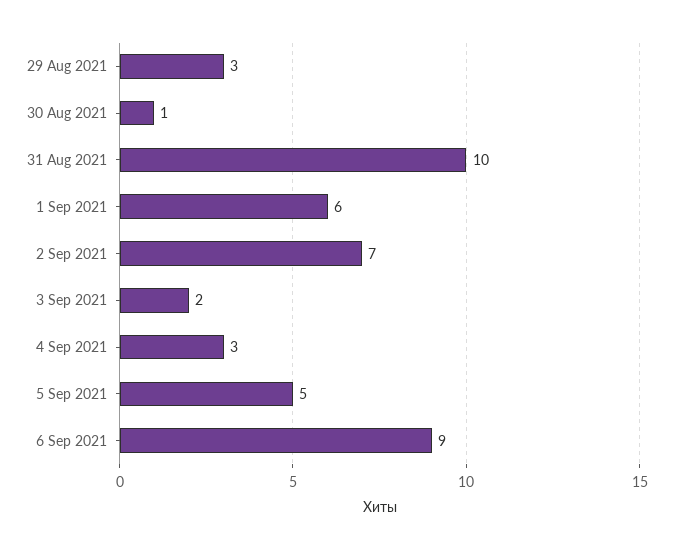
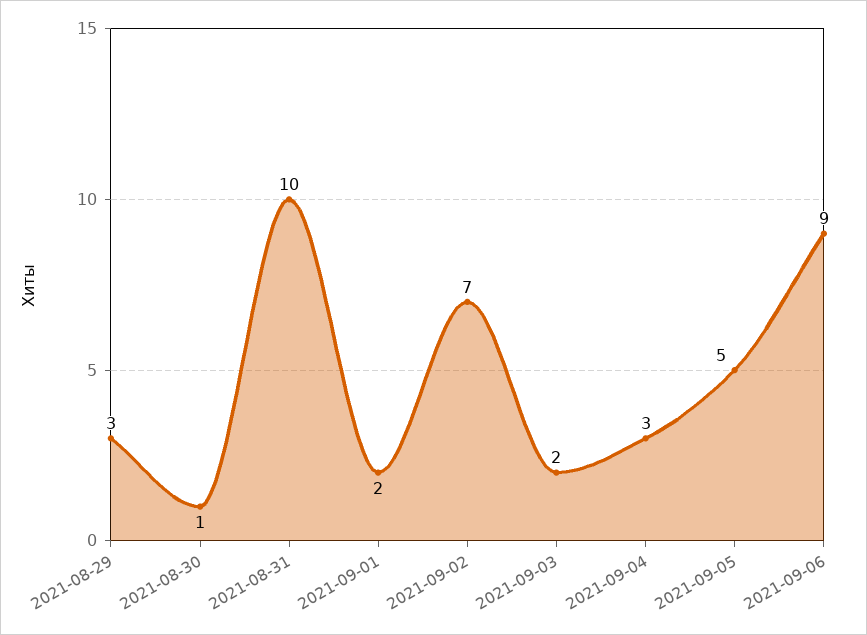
1 Sep 2021: 6 -> 2

